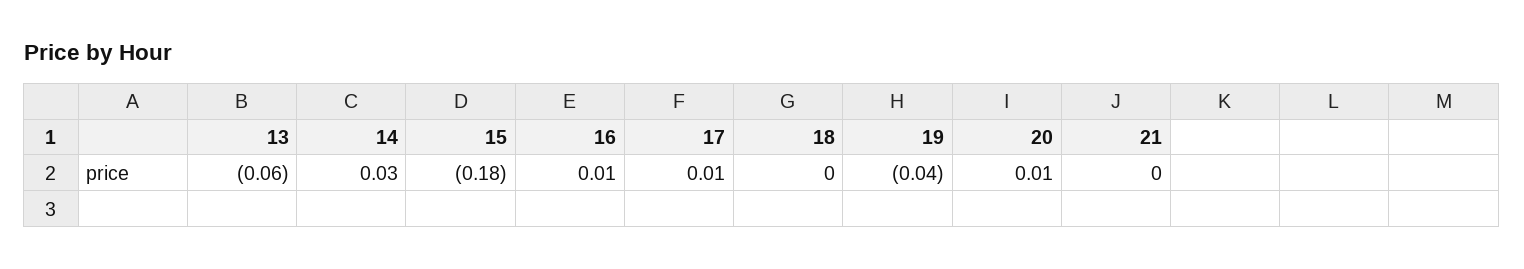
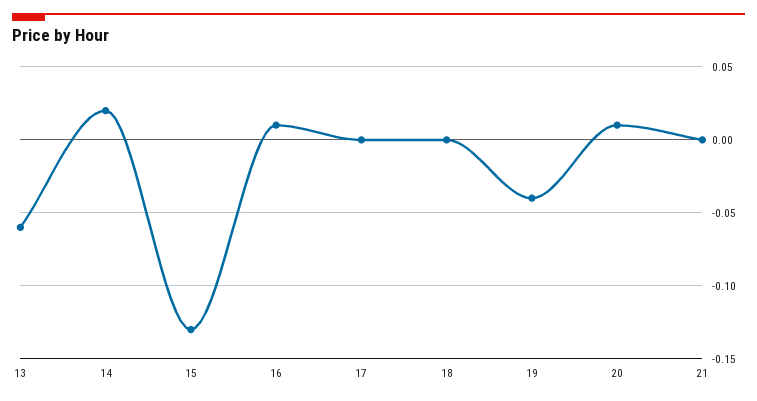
14: 0.03 -> 0.02
15: -0.18 -> -0.13
17: 0.01 -> 0

